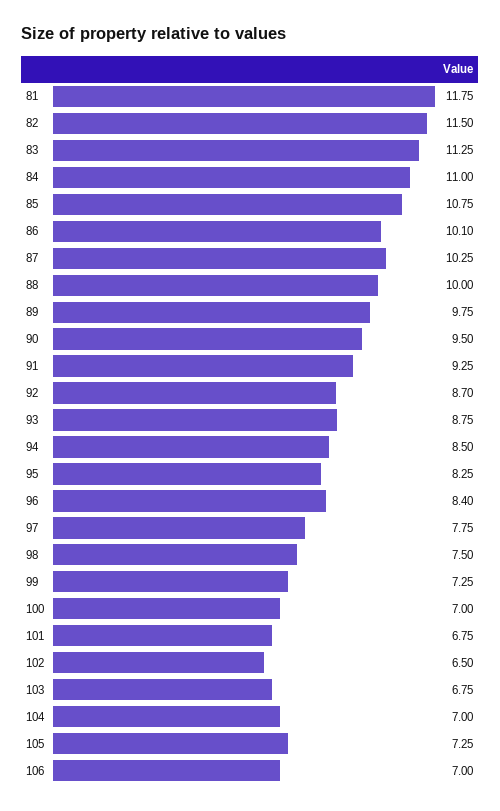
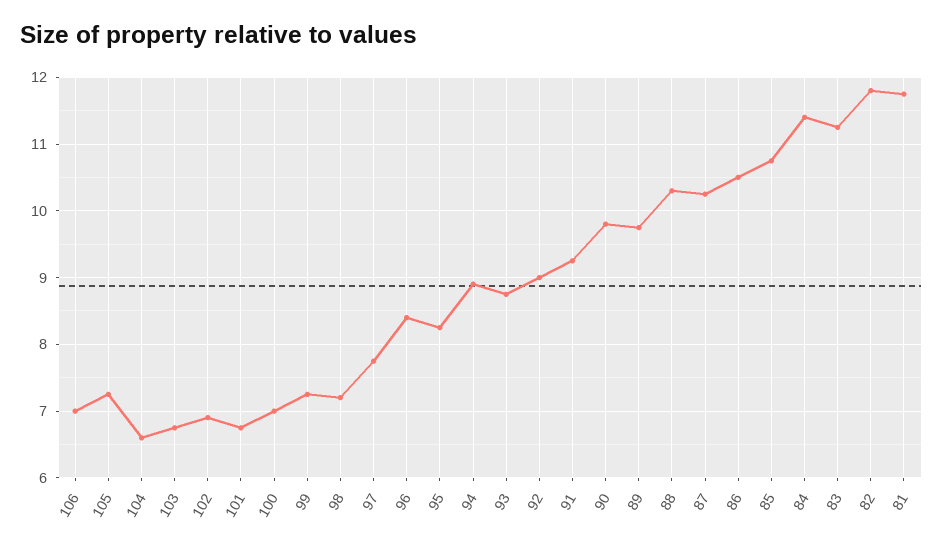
82: 11.5 -> 11.8
84: 11 -> 11.4
86: 10.1 -> 10.5
88: 10 -> 10.3
90: 9.5 -> 9.8
92: 8.7 -> 9
94: 8.5 -> 8.9
98: 7.5 -> 7.2
102: 6.5 -> 6.9
104: 7 -> 6.6

